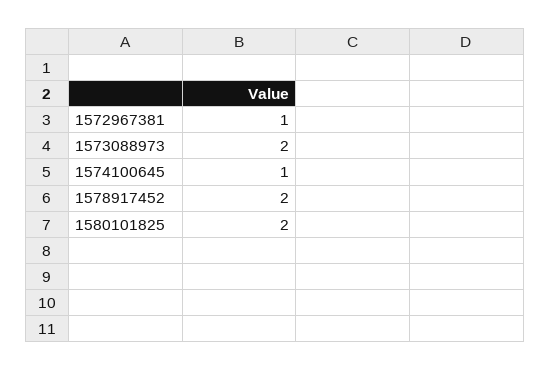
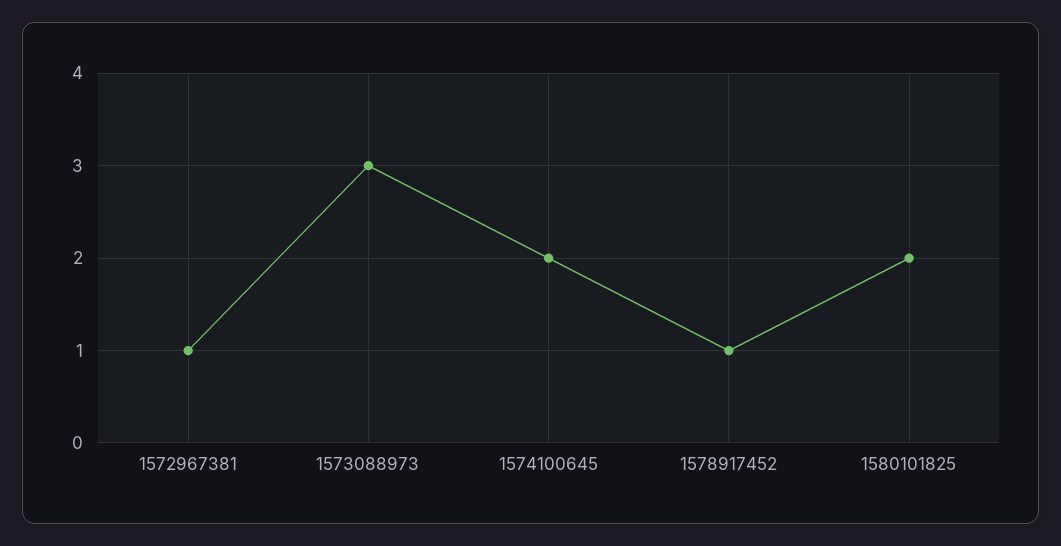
1573088973: 2 -> 3
1574100645: 1 -> 2
1578917452: 2 -> 1

